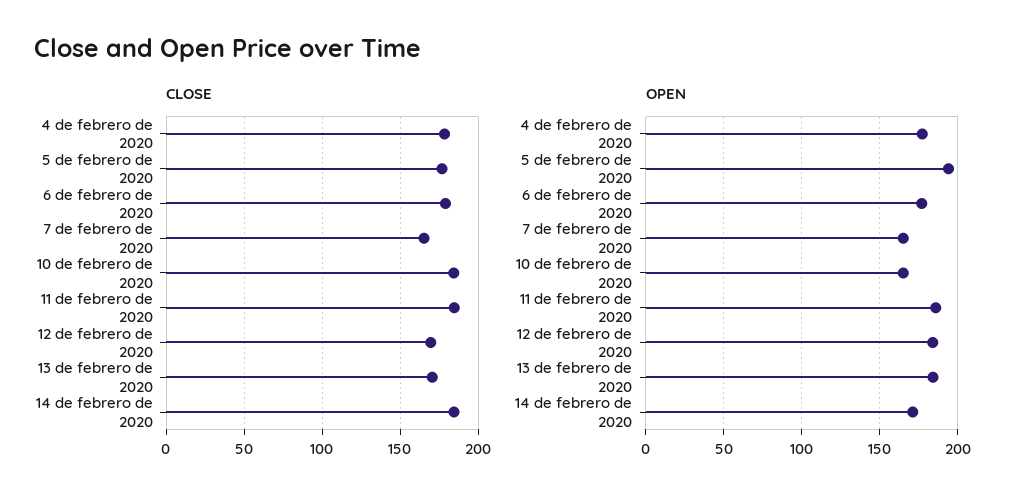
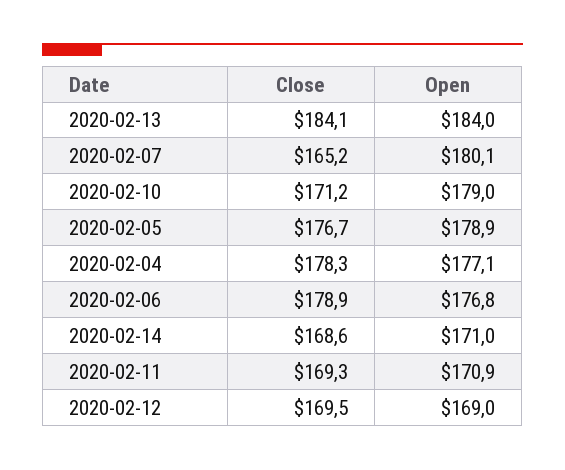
CLOSE, 10 de febrero de 2020: 185 -> 171.2
CLOSE, 11 de febrero de 2020: 185 -> 169.3
CLOSE, 13 de febrero de 2020: 170 -> 184.1
CLOSE, 14 de febrero de 2020: 185 -> 168.6
OPEN, 5 de febrero de 2020: 195 -> 178.9
OPEN, 7 de febrero de 2020: 165 -> 180.1
OPEN, 10 de febrero de 2020: 165 -> 179
OPEN, 11 de febrero de 2020: 185 -> 170.9
OPEN, 12 de febrero de 2020: 185 -> 169

